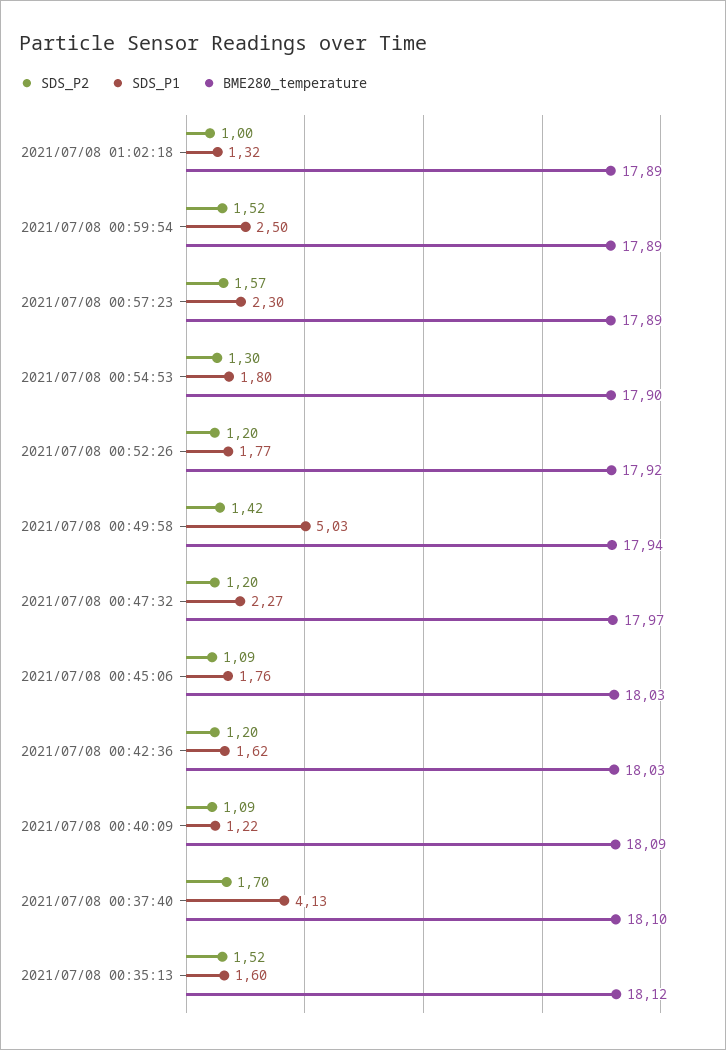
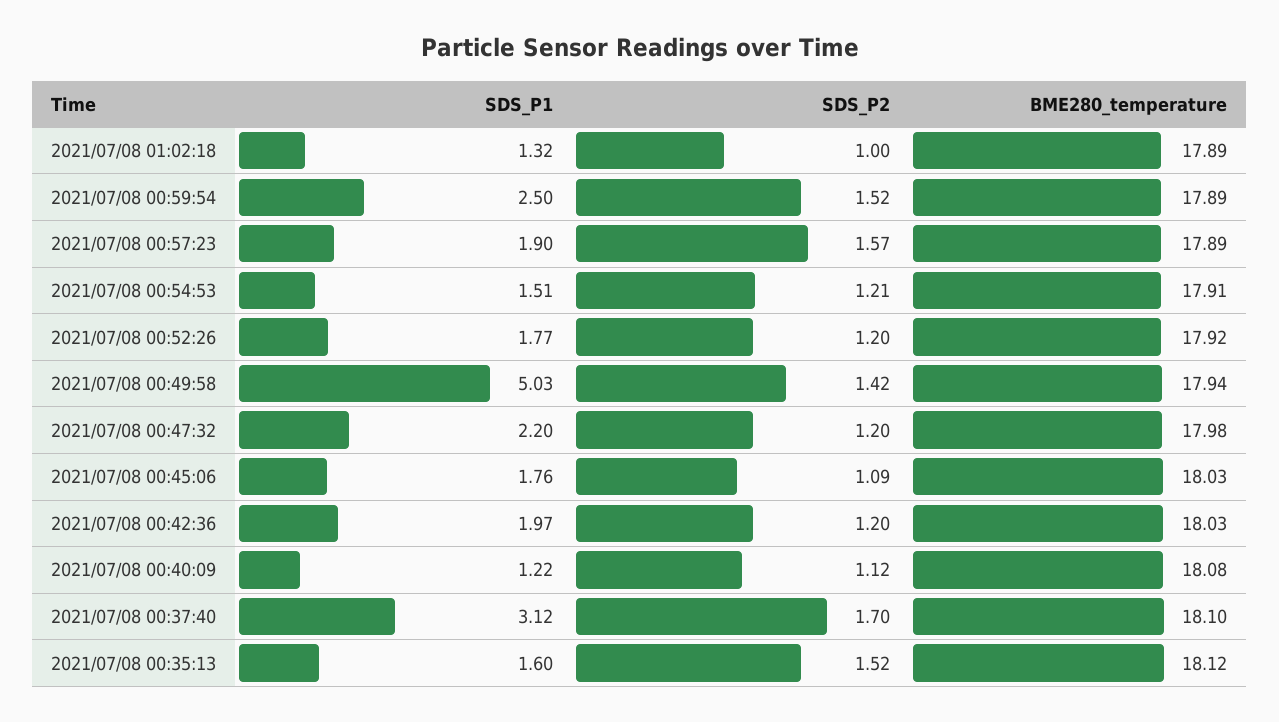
SDS_P1, 2021/07/08 00:57:23: 2.3 -> 1.9
SDS_P2, 2021/07/08 00:54:53: 1.3 -> 1.21
SDS_P1, 2021/07/08 00:54:53: 1.8 -> 1.51
BME280_temperature, 2021/07/08 00:54:53: 17.9 -> 17.91
SDS_P1, 2021/07/08 00:47:32: 2.27 -> 2.2
BME280_temperature, 2021/07/08 00:47:32: 17.97 -> 17.98
SDS_P1, 2021/07/08 00:42:36: 1.62 -> 1.97
SDS_P2, 2021/07/08 00:40:09: 1.09 -> 1.12
BME280_temperature, 2021/07/08 00:40:09: 18.09 -> 18.08
SDS_P1, 2021/07/08 00:37:40: 4.13 -> 3.12

